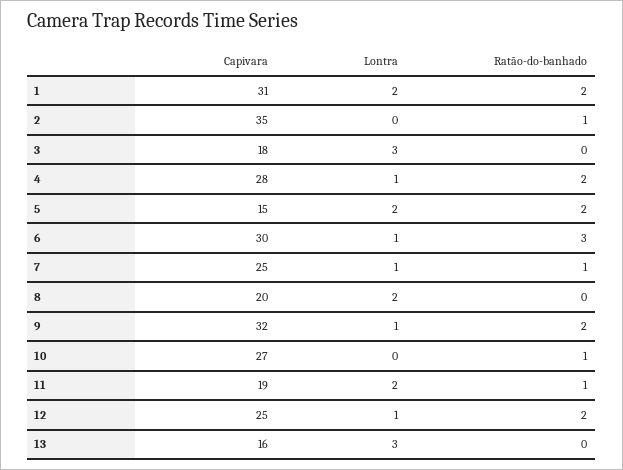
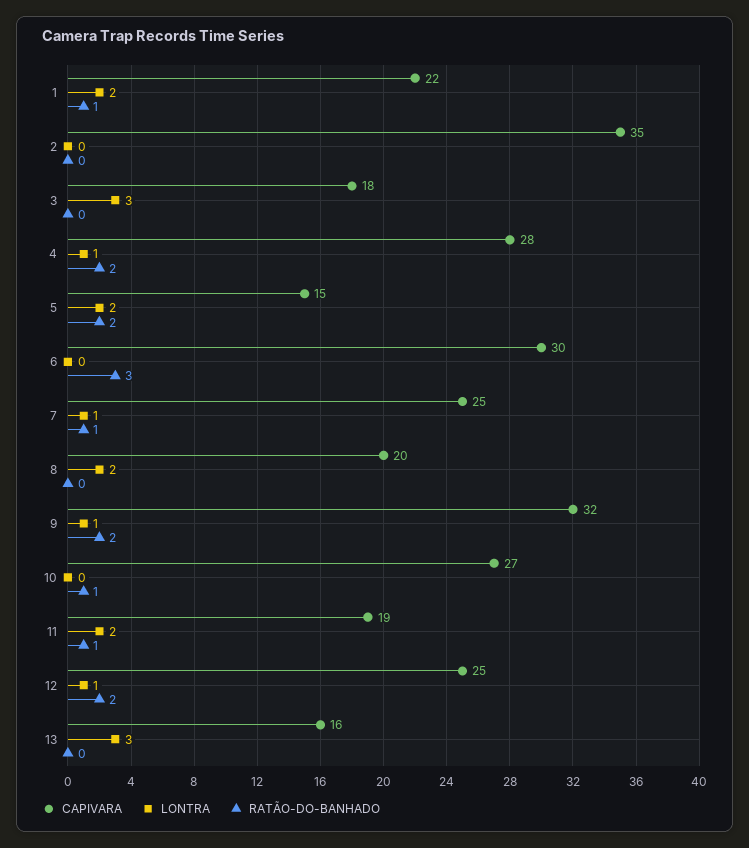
Capivara, 1: 31 -> 22
Ratão-do-banhado, 1: 2 -> 1
Ratão-do-banhado, 2: 1 -> 0
Lontra, 6: 1 -> 0

